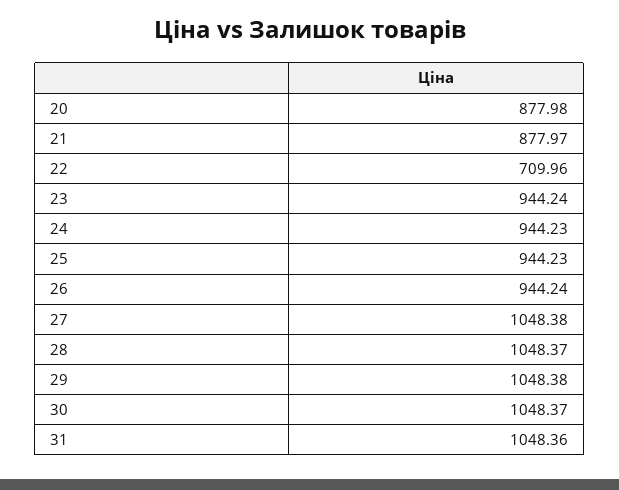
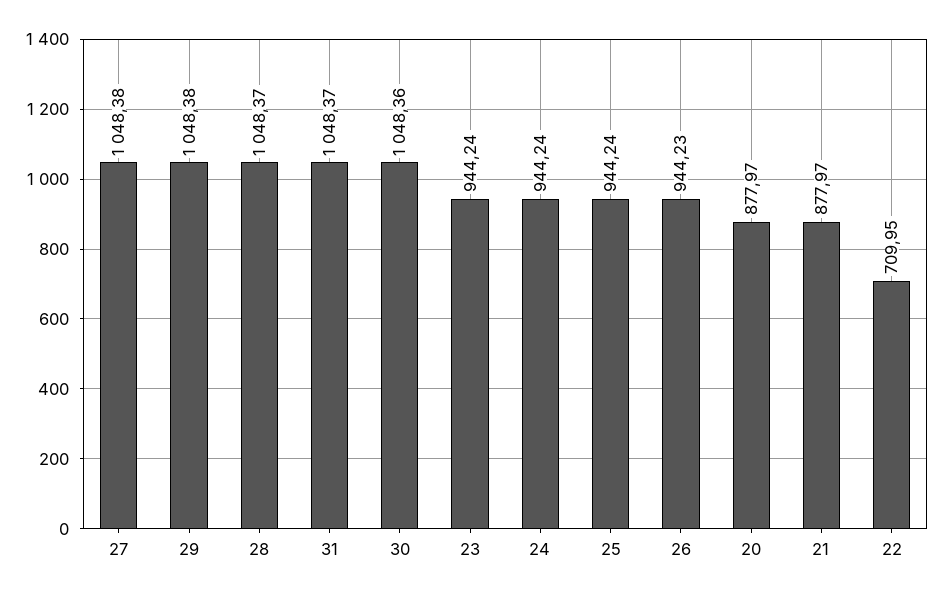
20: 877.98 -> 877.97
22: 709.96 -> 709.95
24: 944.23 -> 944.24
25: 944.23 -> 944.24
26: 944.24 -> 944.23
30: 1048.37 -> 1048.36
31: 1048.36 -> 1048.37

